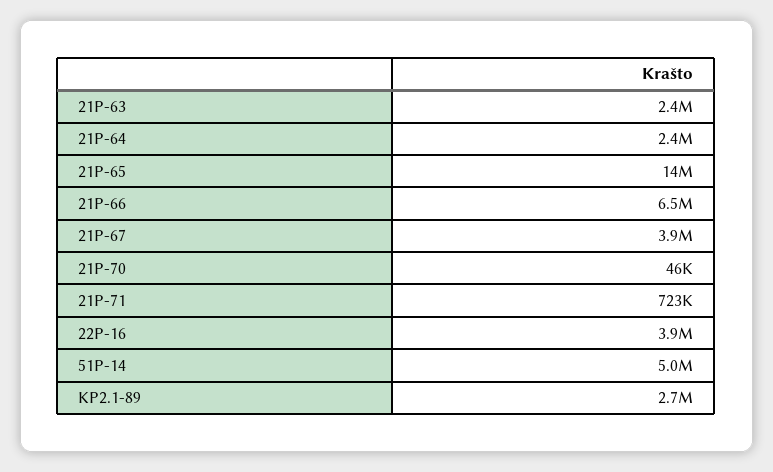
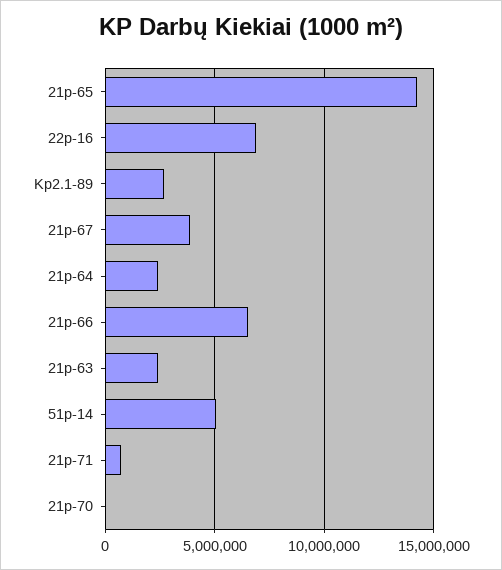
22P-16: 3900000 -> 7000000

